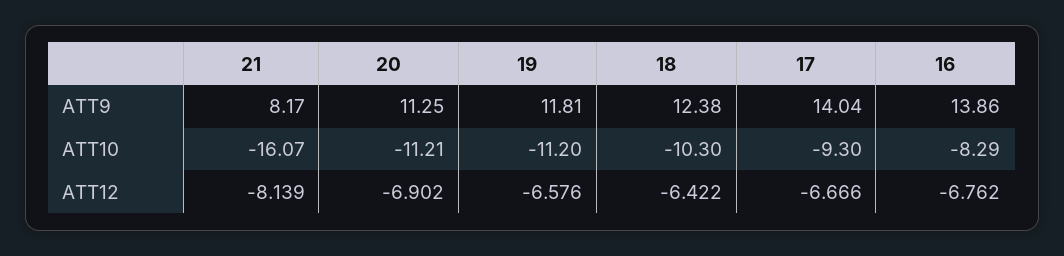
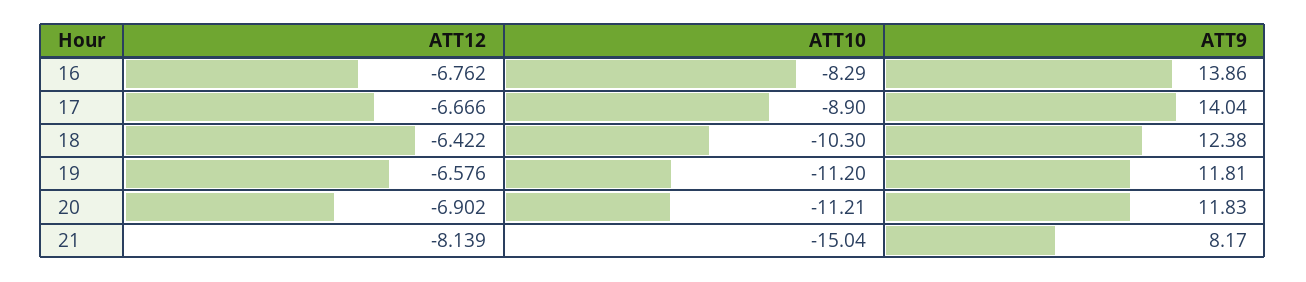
20, ATT9: 11.25 -> 11.83
21, ATT10: -16.07 -> -15.04
17, ATT10: -9.3 -> -8.9

